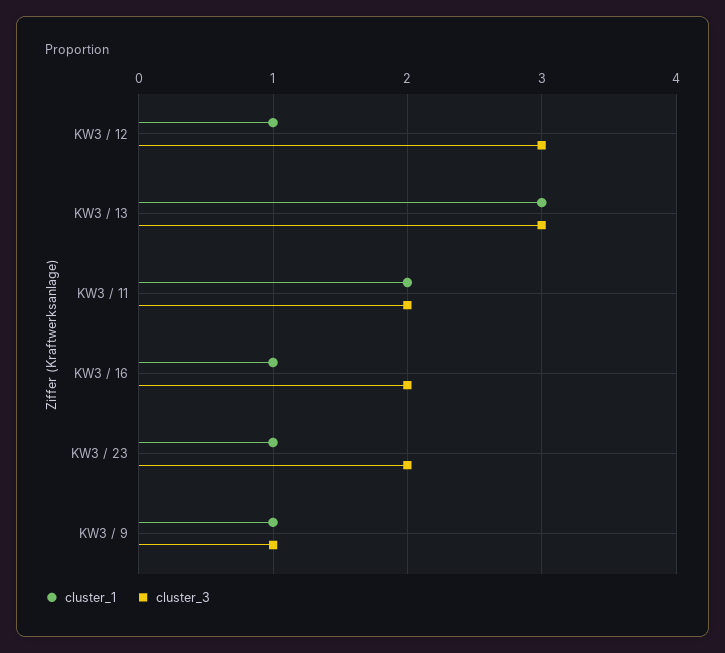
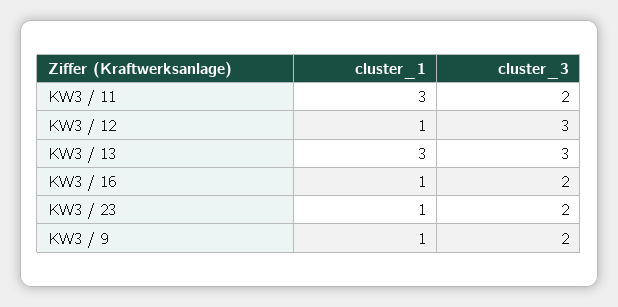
cluster_1, KW3 / 11: 2 -> 3
cluster_3, KW3 / 9: 1 -> 2

